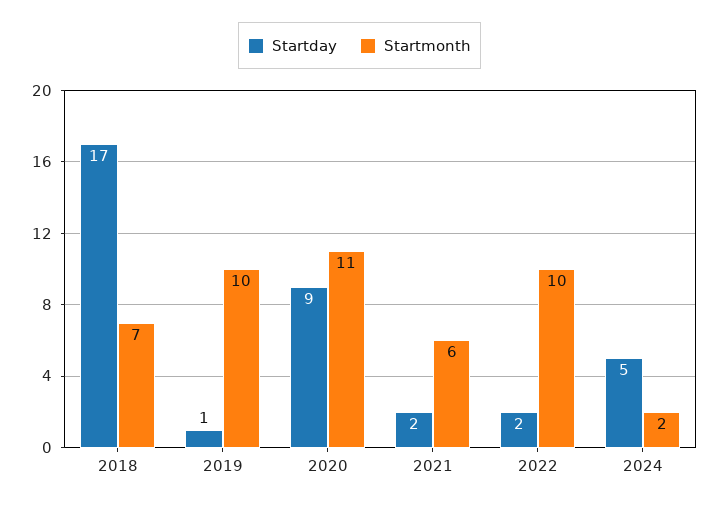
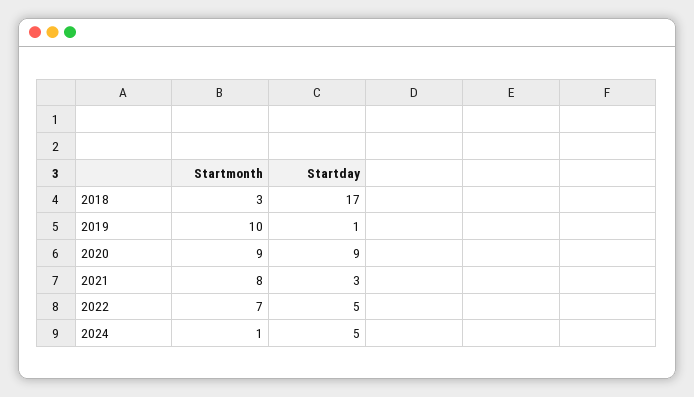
Startmonth, 2018: 7 -> 3
Startmonth, 2020: 11 -> 9
Startday, 2021: 2 -> 3
Startmonth, 2021: 6 -> 8
Startday, 2022: 2 -> 5
Startmonth, 2022: 10 -> 7
Startmonth, 2024: 2 -> 1

